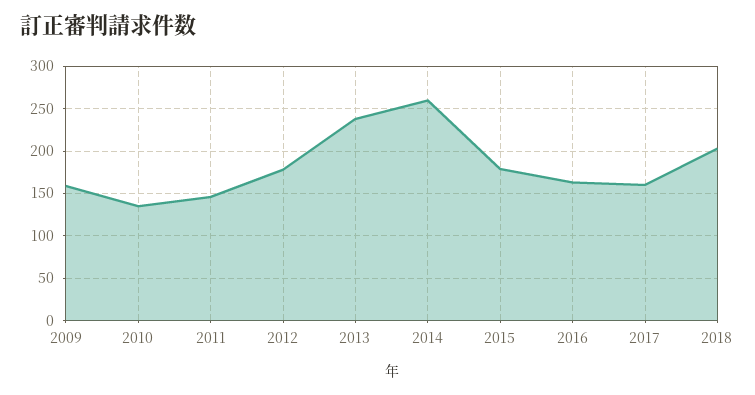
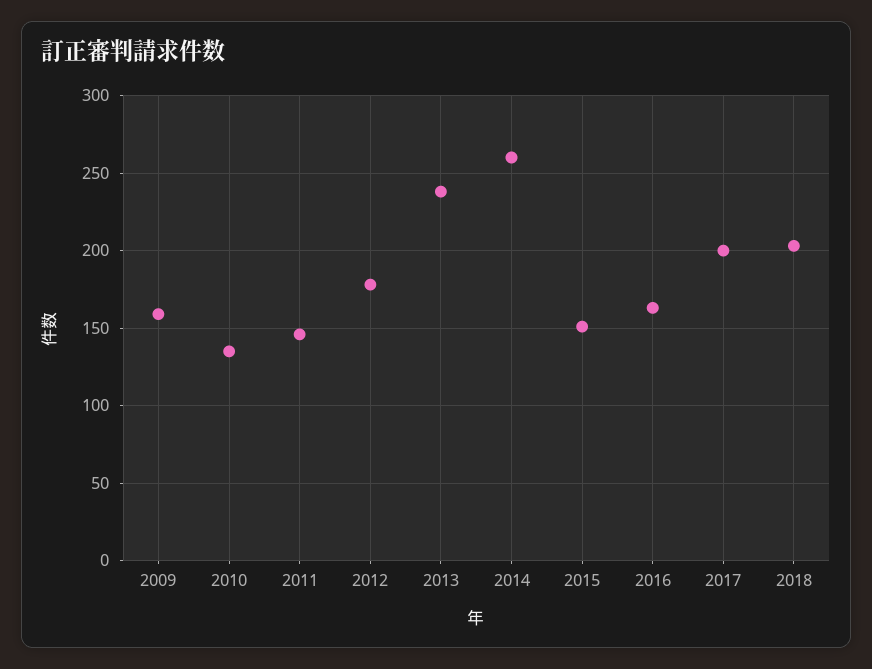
2015: 180 -> 150
2017: 160 -> 200

